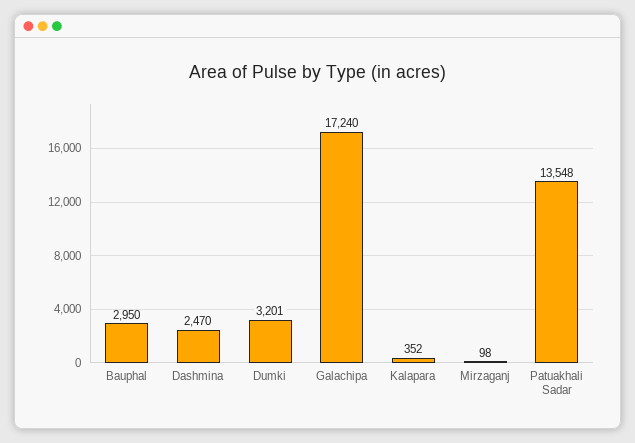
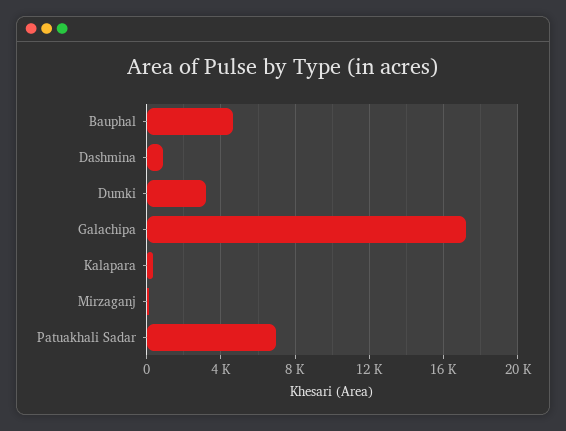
Bauphal: 2950 -> 4500
Dashmina: 2470 -> 1000
Patuakhali Sadar: 13548 -> 7000

